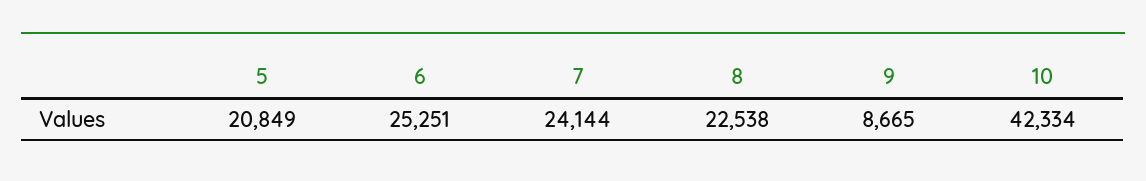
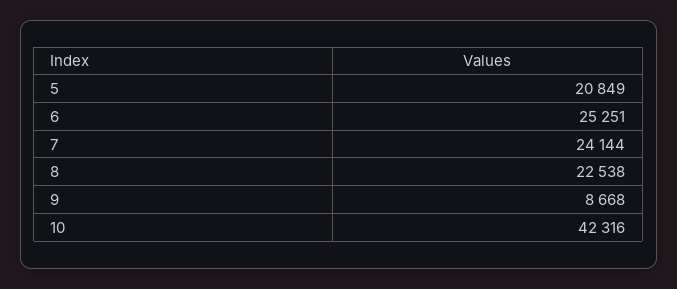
9: 8665 -> 8668
10: 42334 -> 42316

